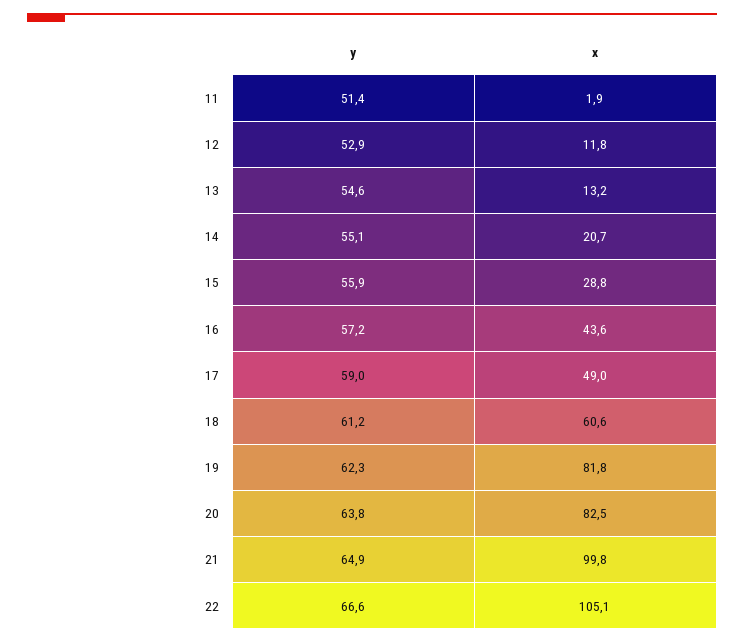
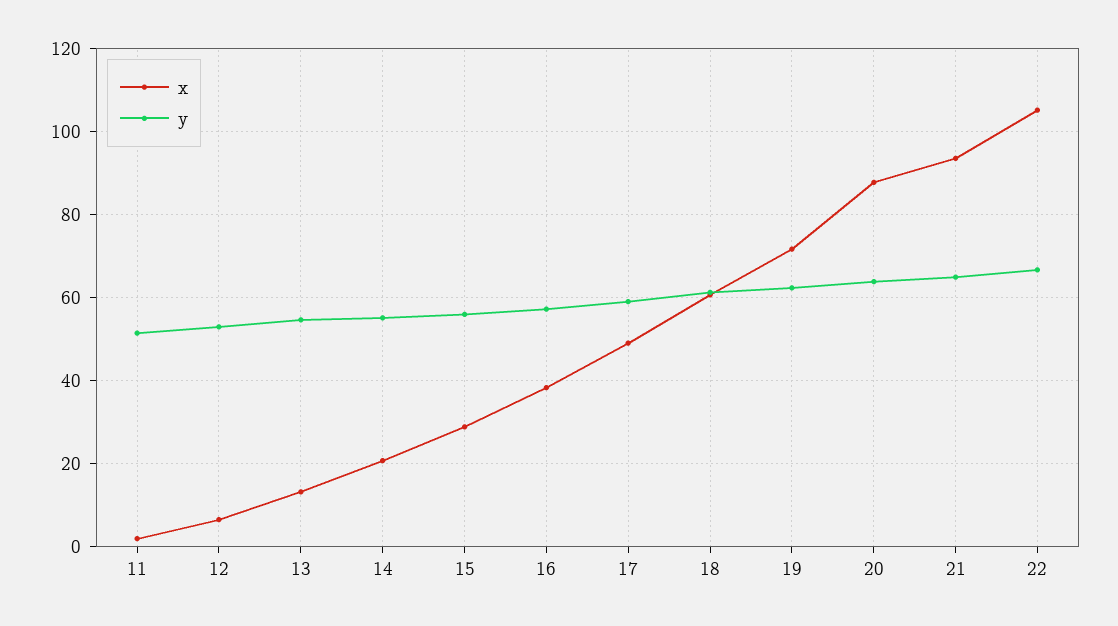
x, 12: 11.8 -> 6
x, 16: 43.6 -> 38
x, 19: 81.8 -> 72
x, 20: 82.5 -> 88
x, 21: 99.8 -> 94

